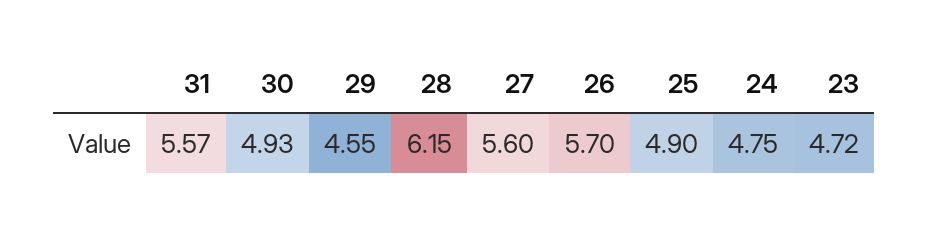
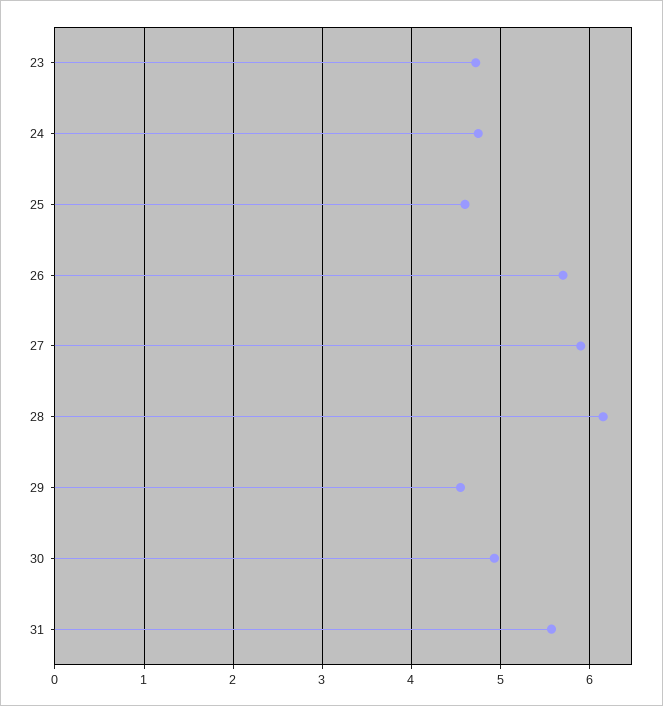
27: 5.6 -> 5.9
25: 4.9 -> 4.6

